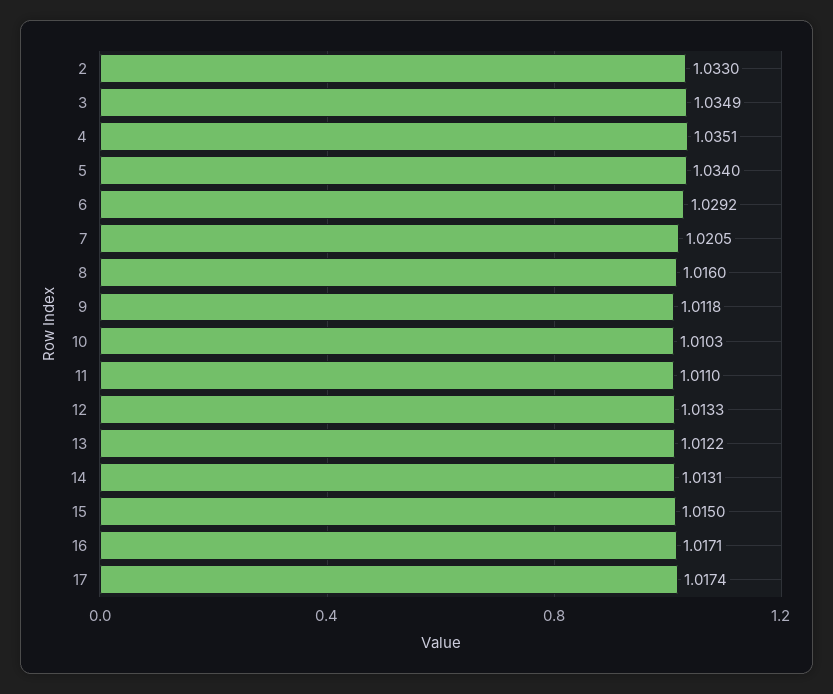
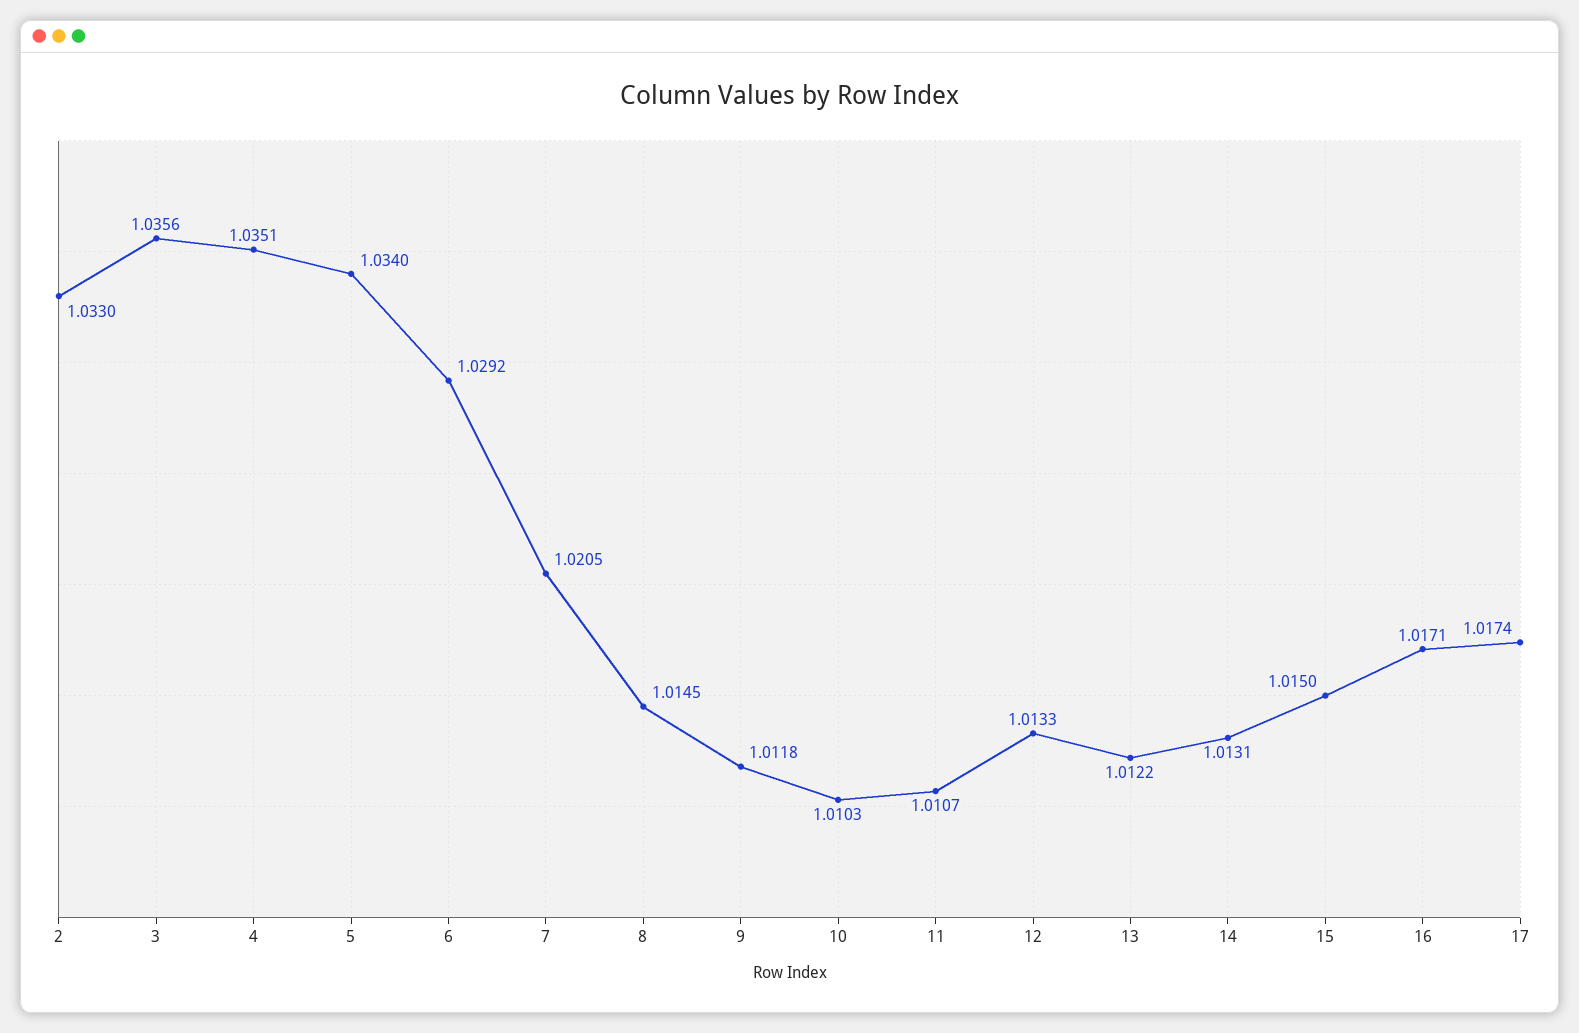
3: 1.0349 -> 1.0356
8: 1.016 -> 1.0145
11: 1.011 -> 1.0107

